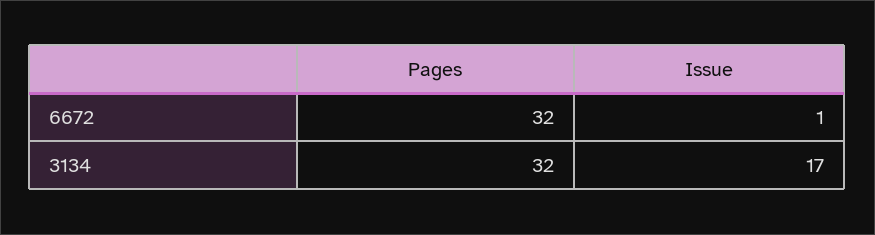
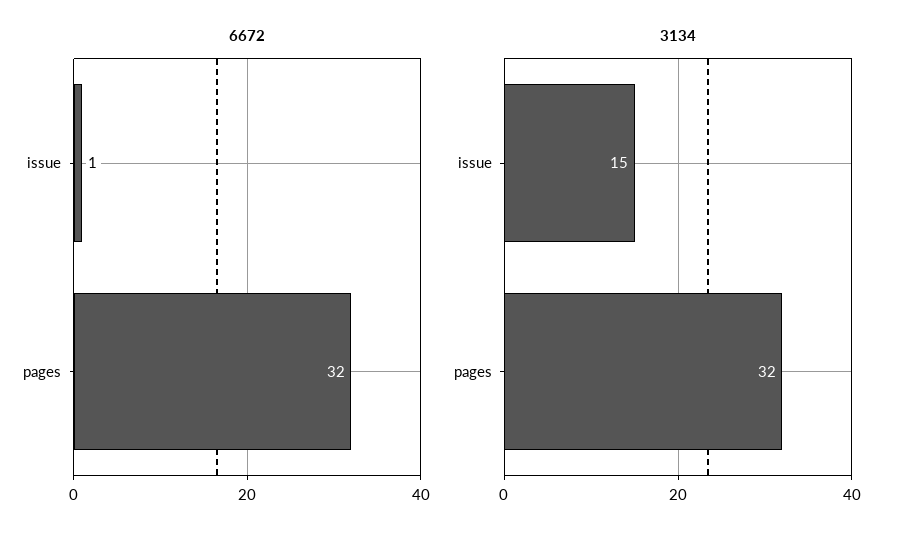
3134, Issue: 17 -> 15

